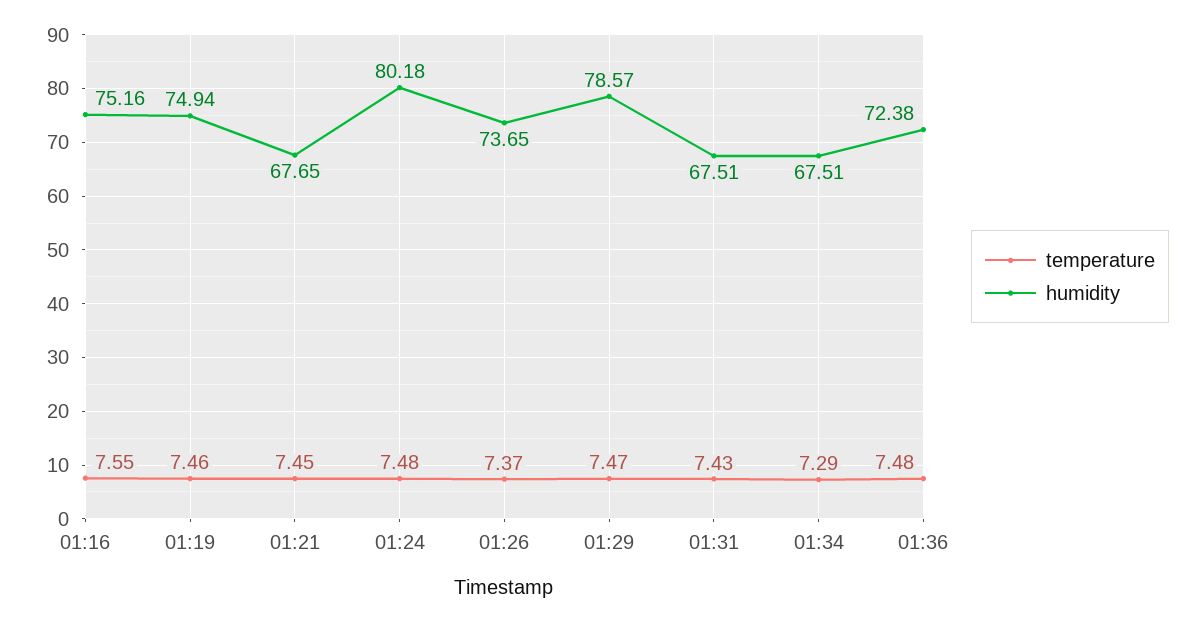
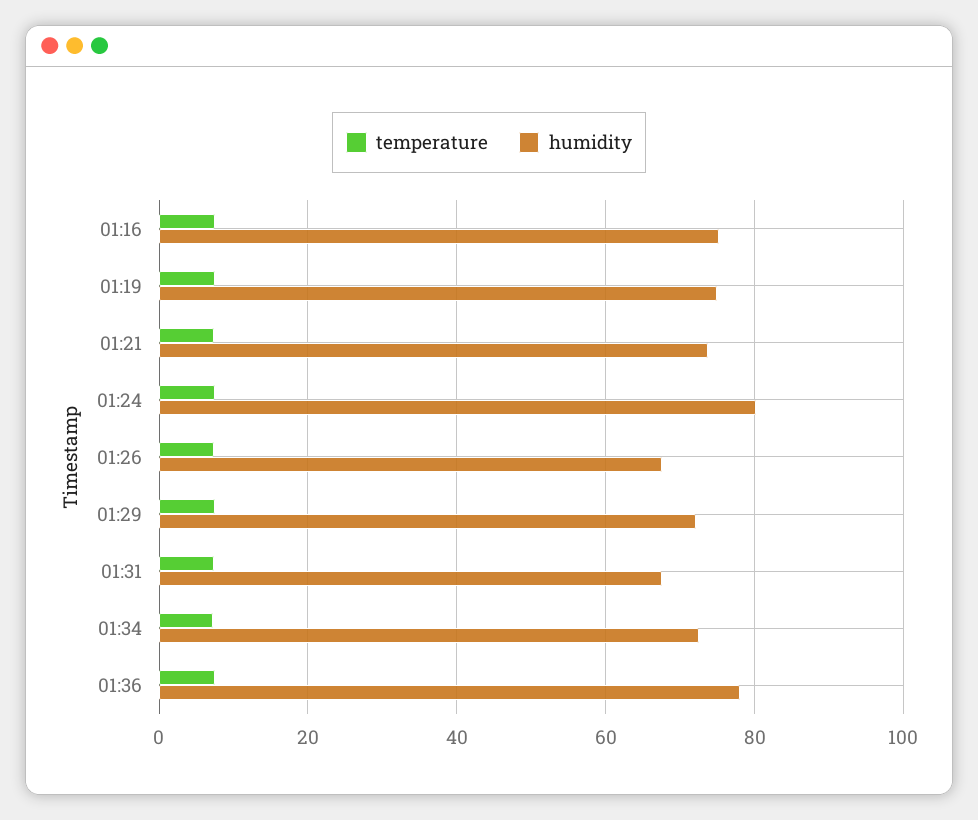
humidity, 01:21: 67.65 -> 74
humidity, 01:26: 73.65 -> 68
humidity, 01:29: 78.57 -> 72
humidity, 01:34: 67.51 -> 72
humidity, 01:36: 72.38 -> 78

